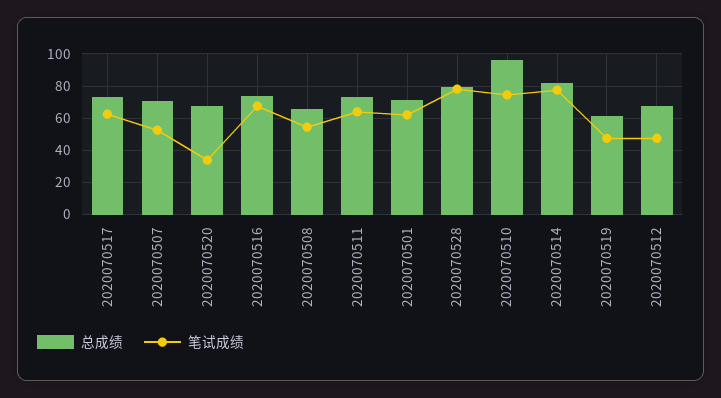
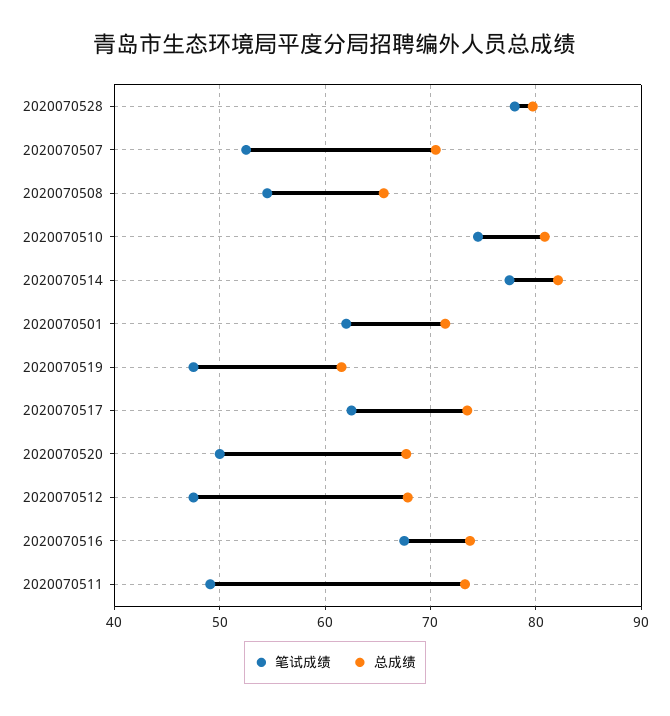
笔试成绩, 2020070520: 35 -> 50
笔试成绩, 2020070511: 65 -> 49
总成绩, 2020070510: 95 -> 81

